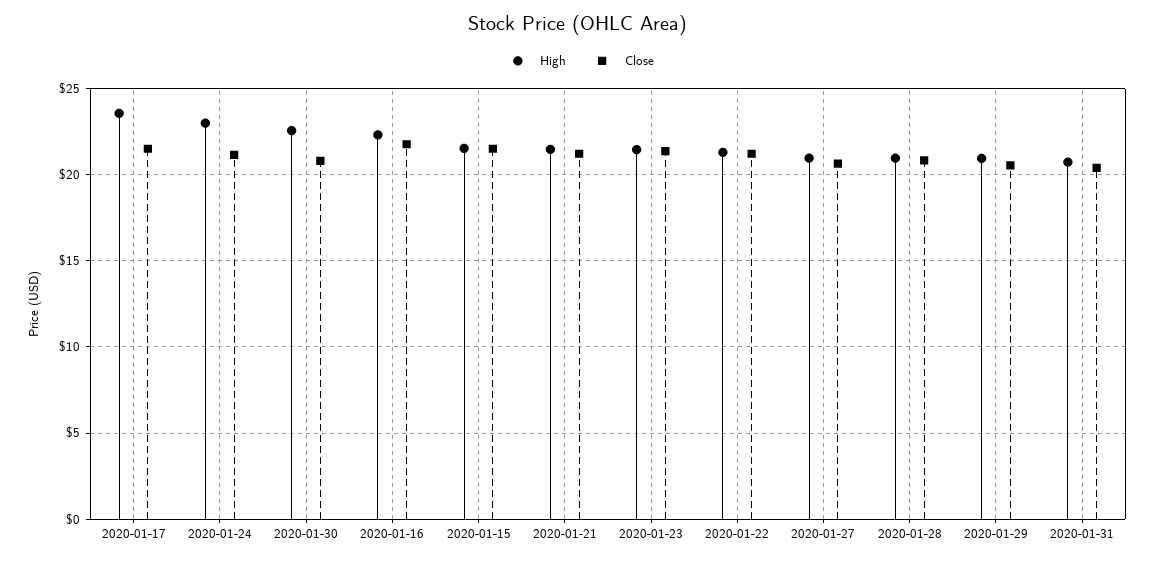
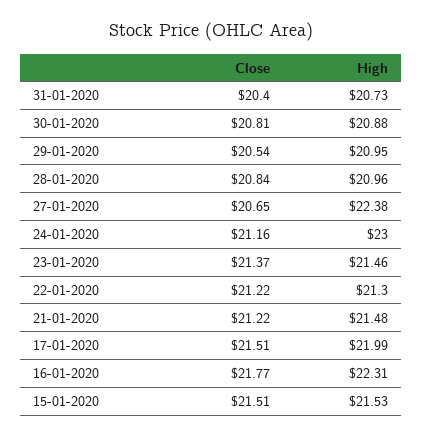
High, 2020-01-17: 23.5 -> 21.99
High, 2020-01-30: 22.5 -> 20.88
High, 2020-01-27: 21 -> 22.38

